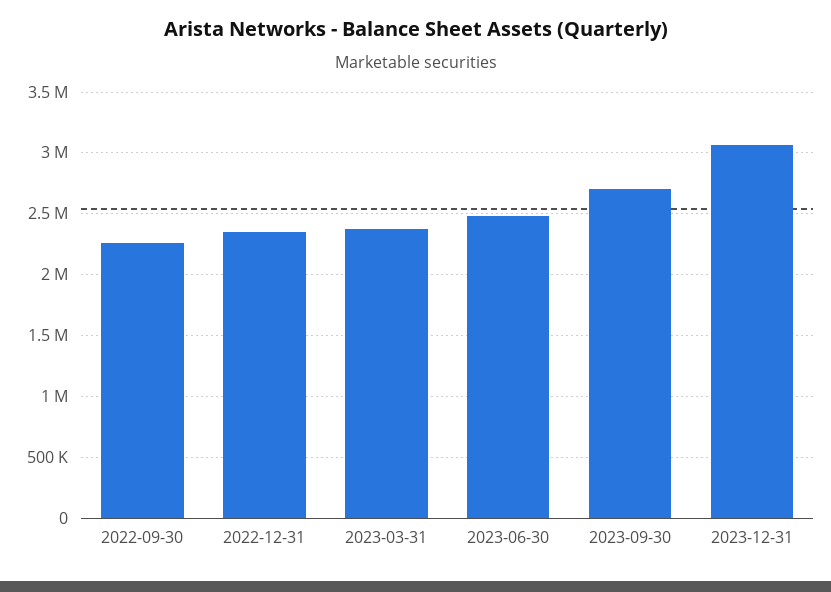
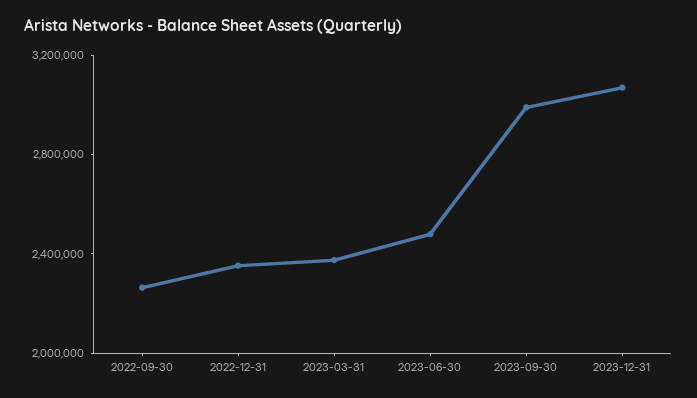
2023-09-30: 2700000 -> 3000000

